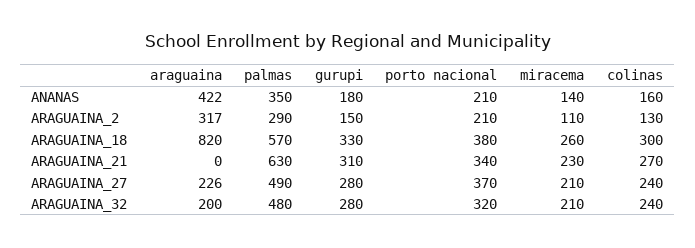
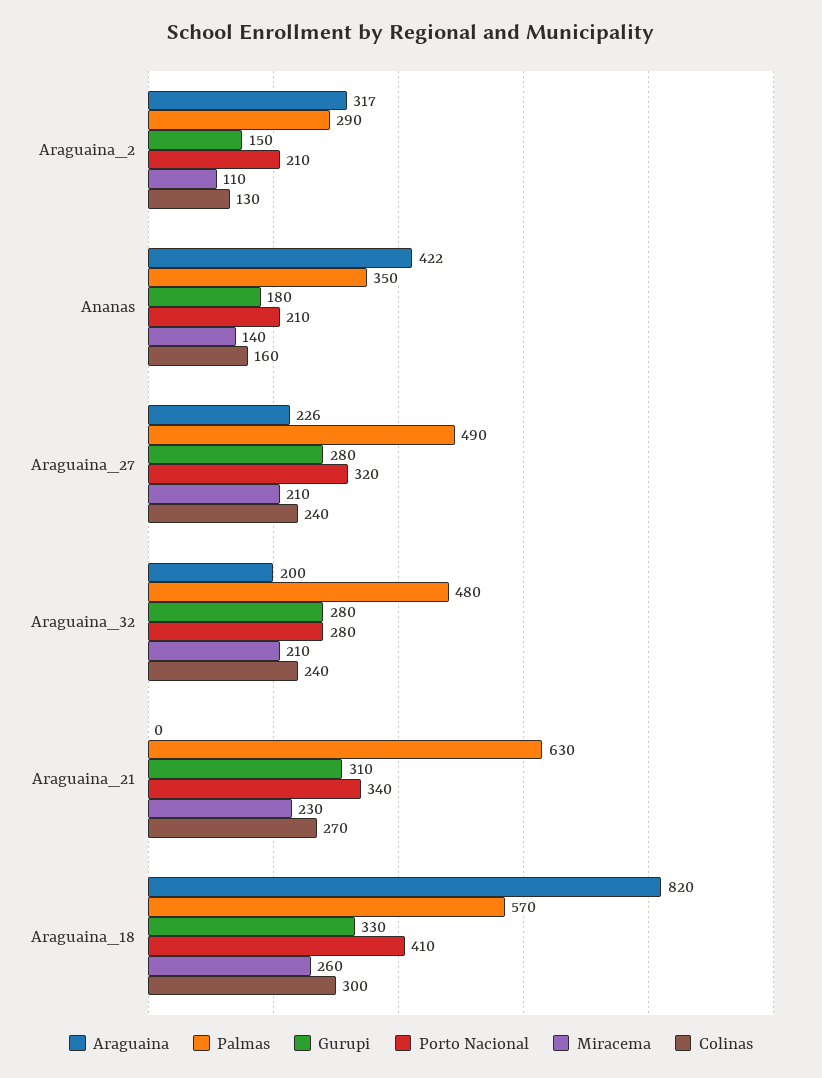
porto nacional, ARAGUAINA_18: 380 -> 410
porto nacional, ARAGUAINA_27: 370 -> 320
porto nacional, ARAGUAINA_32: 320 -> 280

